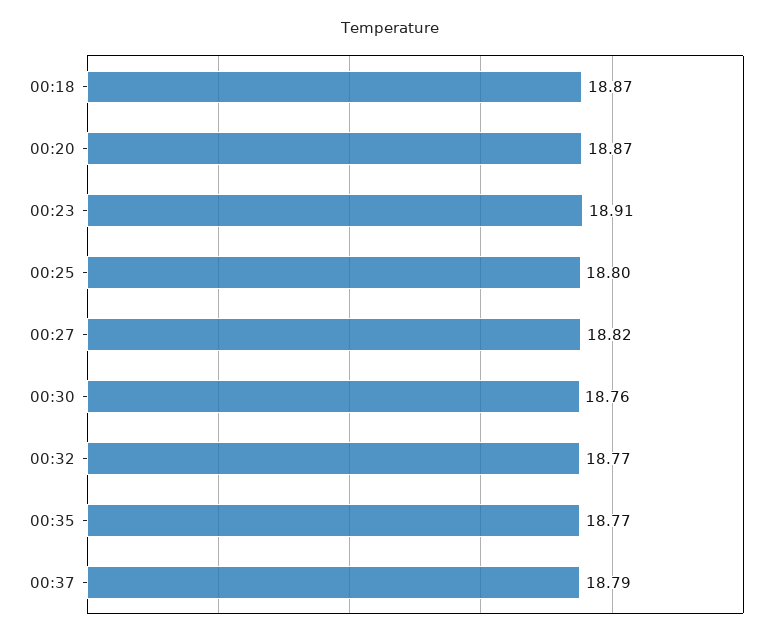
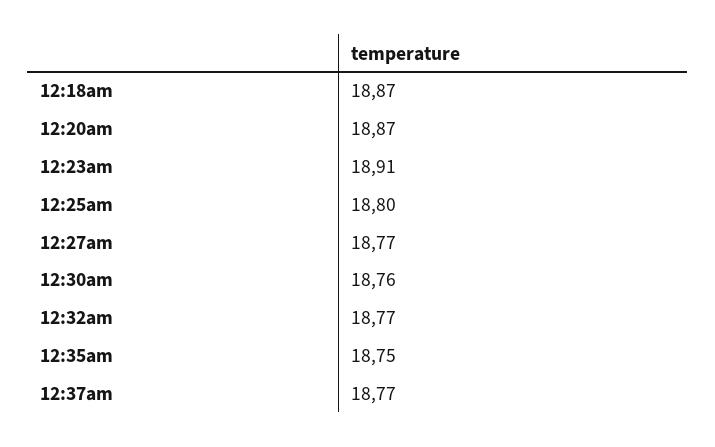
00:27: 18.82 -> 18.77
00:35: 18.77 -> 18.75
00:37: 18.79 -> 18.77

